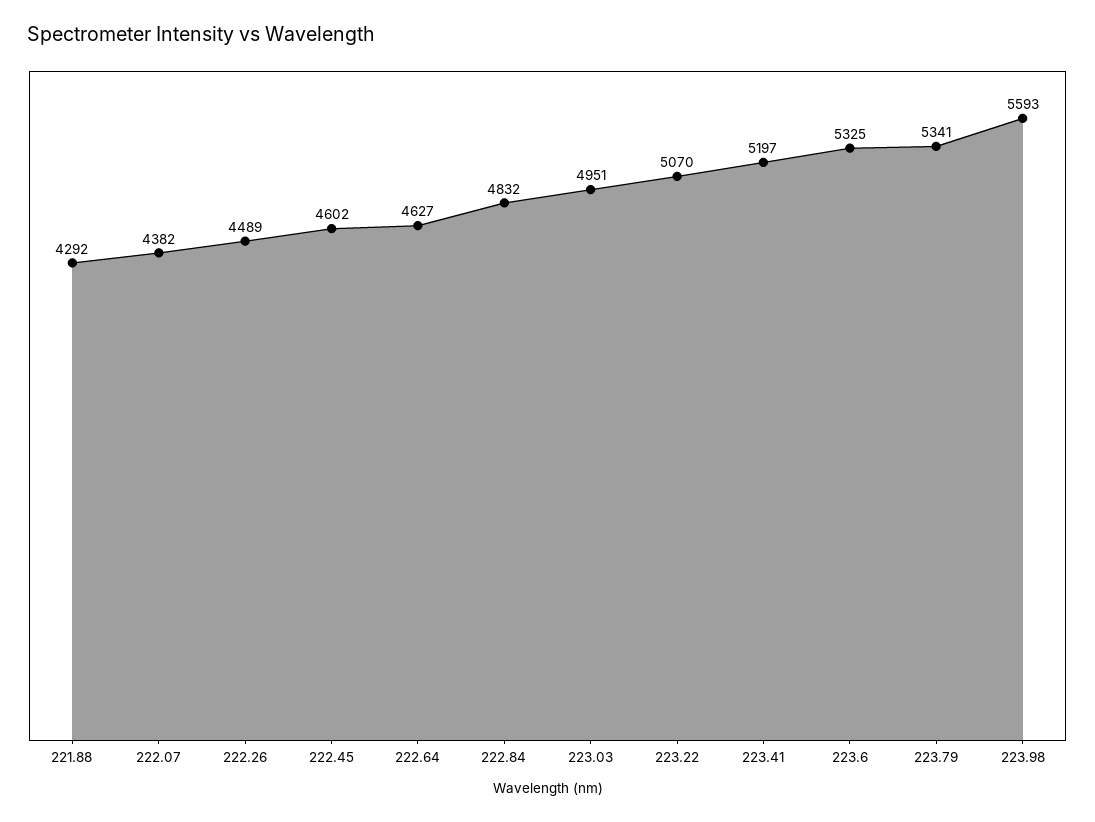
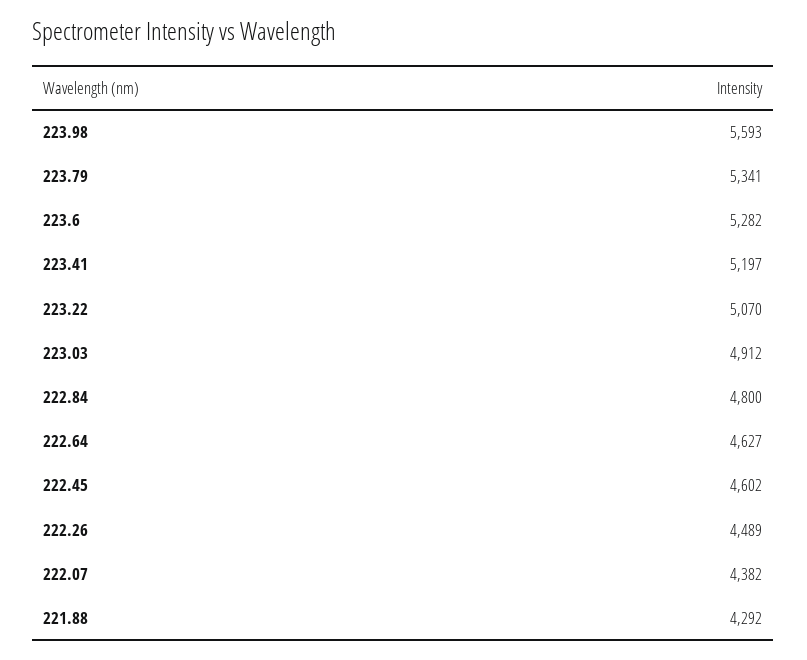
222.84: 4832 -> 4800
223.03: 4951 -> 4912
223.6: 5325 -> 5282

